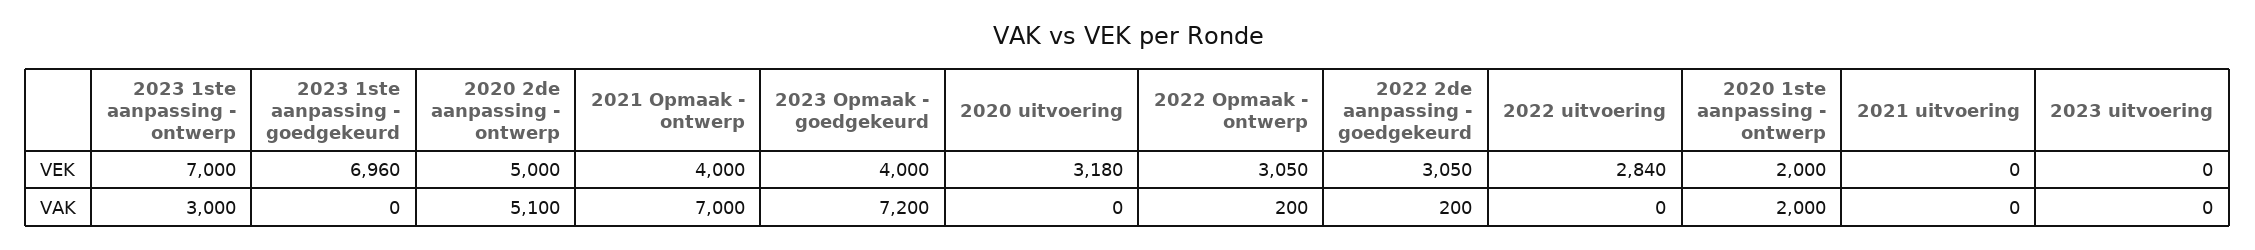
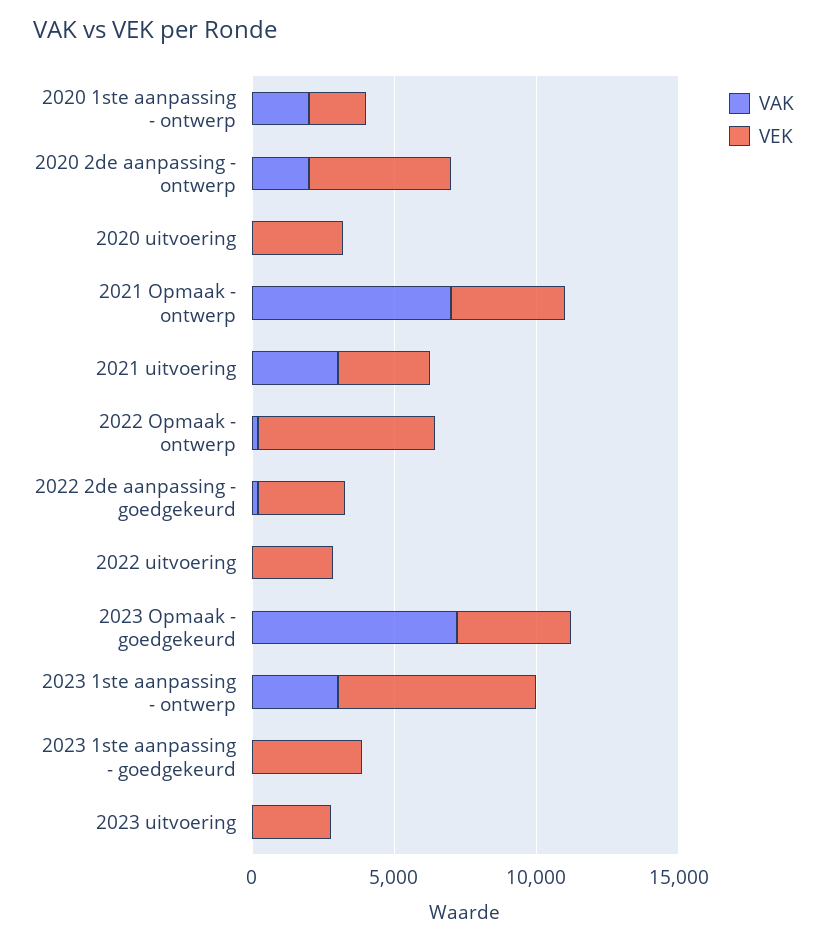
VEK, 2023 1ste aanpassing - goedgekeurd: 6960 -> 4000
VEK, 2022 Opmaak - ontwerp: 3050 -> 6000
VEK, 2021 uitvoering: 0 -> 3000
VEK, 2023 uitvoering: 0 -> 3000
VAK, 2020 2de aanpassing - ontwerp: 5100 -> 2000
VAK, 2021 uitvoering: 0 -> 3000

